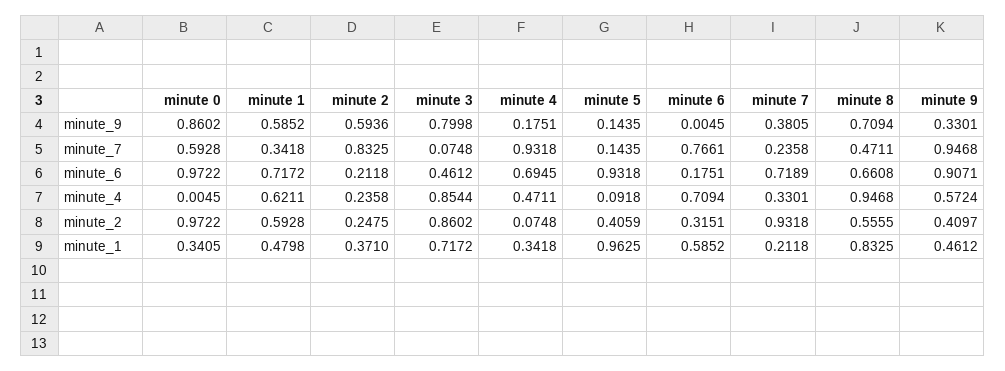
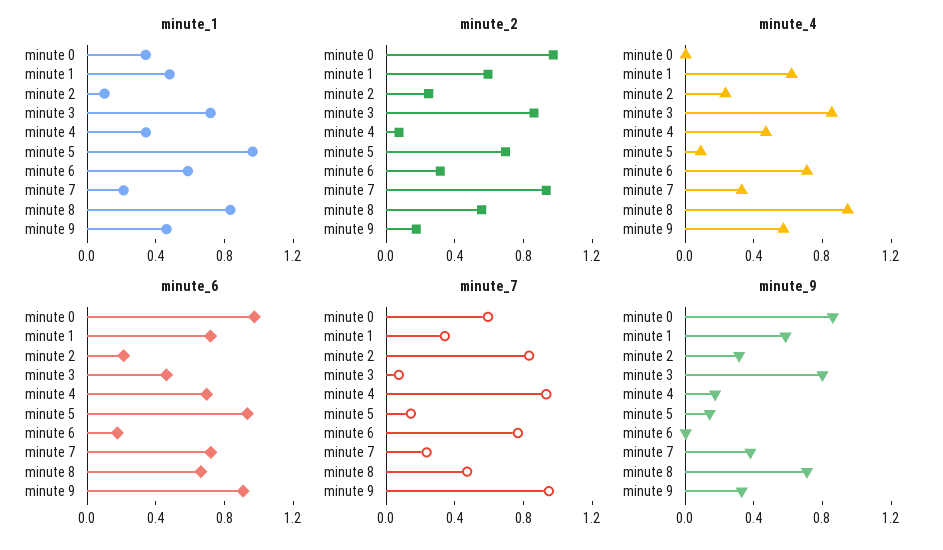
minute_9, minute 2: 0.5936 -> 0.3
minute_2, minute 5: 0.4059 -> 0.7
minute_2, minute 9: 0.4097 -> 0.2
minute_1, minute 2: 0.371 -> 0.1

